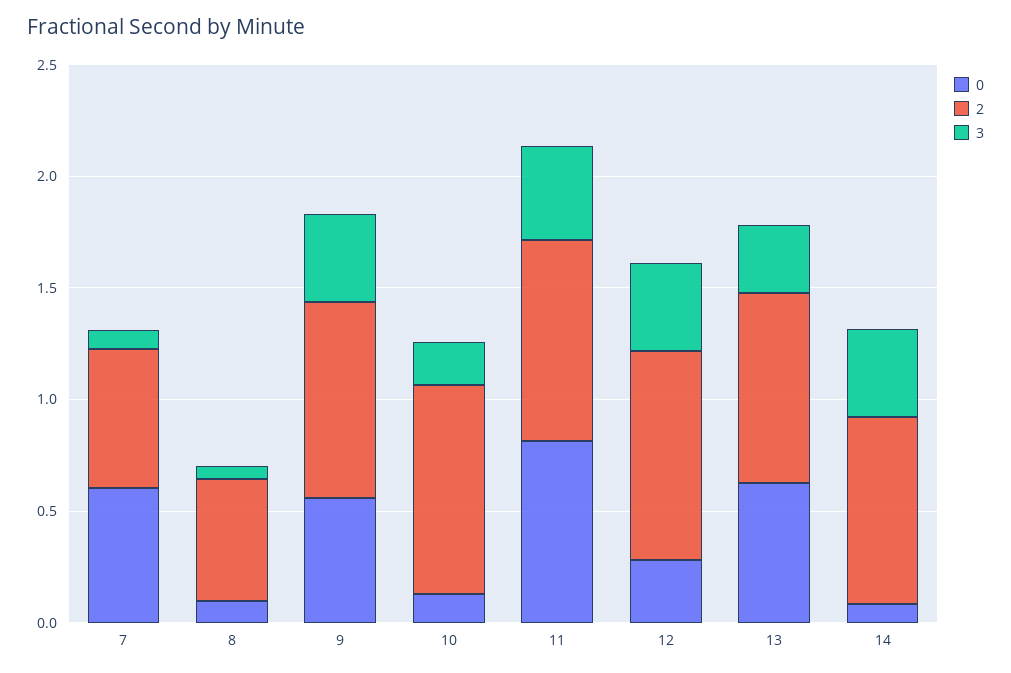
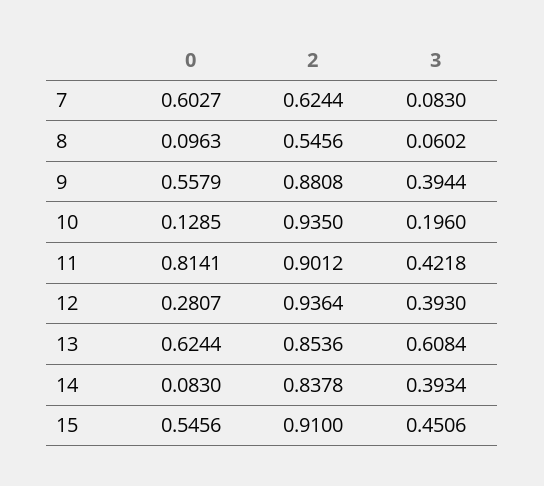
3, 13: 0.3 -> 0.6084
0, 15: none -> 0.5456
2, 15: none -> 0.91
3, 15: none -> 0.4506

